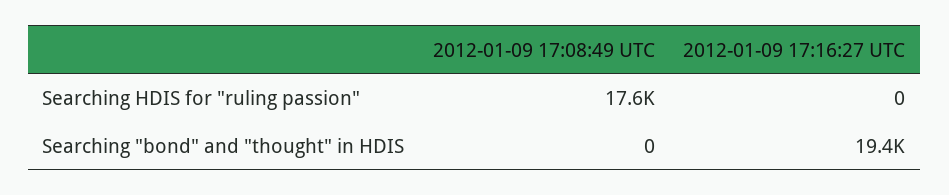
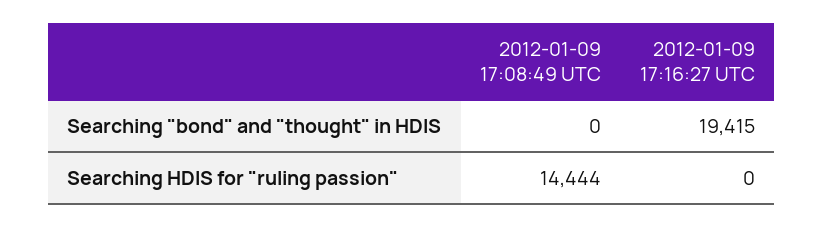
2012-01-09 17:08:49 UTC, Searching HDIS for "ruling passion": 17600 -> 14444

